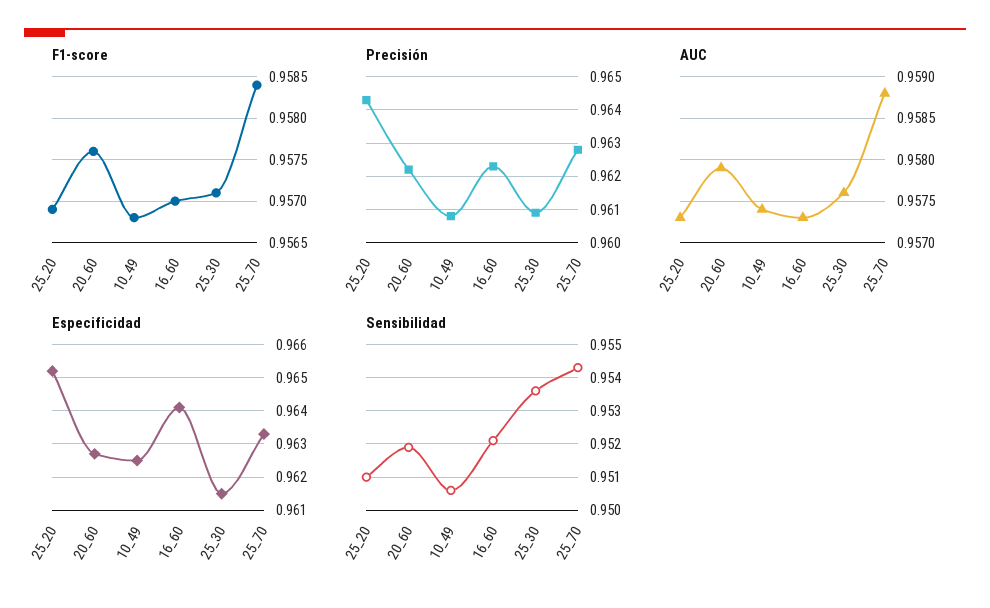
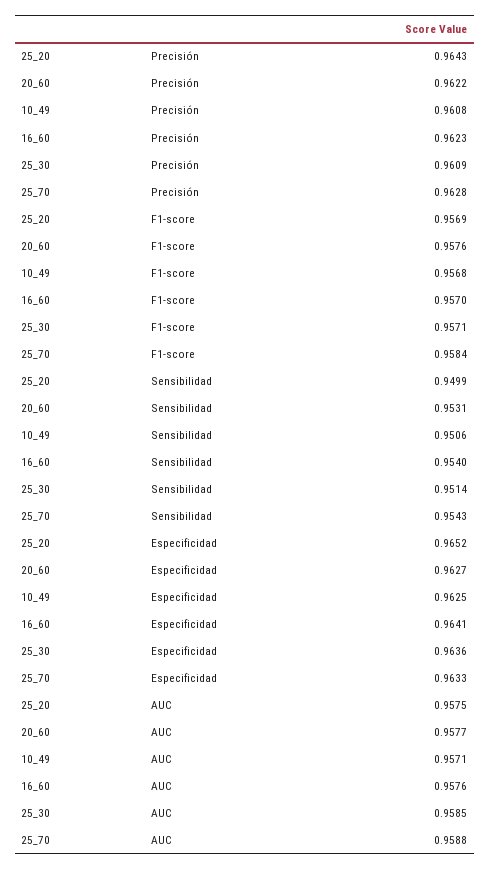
AUC, 25_20: 0.9573 -> 0.9575
AUC, 20_60: 0.9579 -> 0.9577
AUC, 10_49: 0.9574 -> 0.9571
AUC, 16_60: 0.9573 -> 0.9576
AUC, 25_30: 0.9576 -> 0.9585
Especificidad, 25_30: 0.9615 -> 0.9636
Sensibilidad, 25_20: 0.951 -> 0.9499
Sensibilidad, 20_60: 0.952 -> 0.9531
Sensibilidad, 16_60: 0.952 -> 0.954
Sensibilidad, 25_30: 0.9535 -> 0.9514

